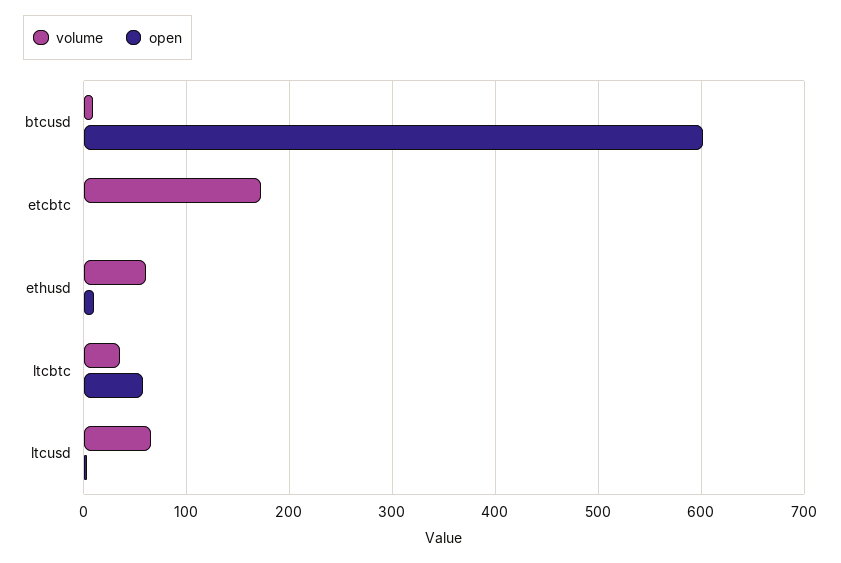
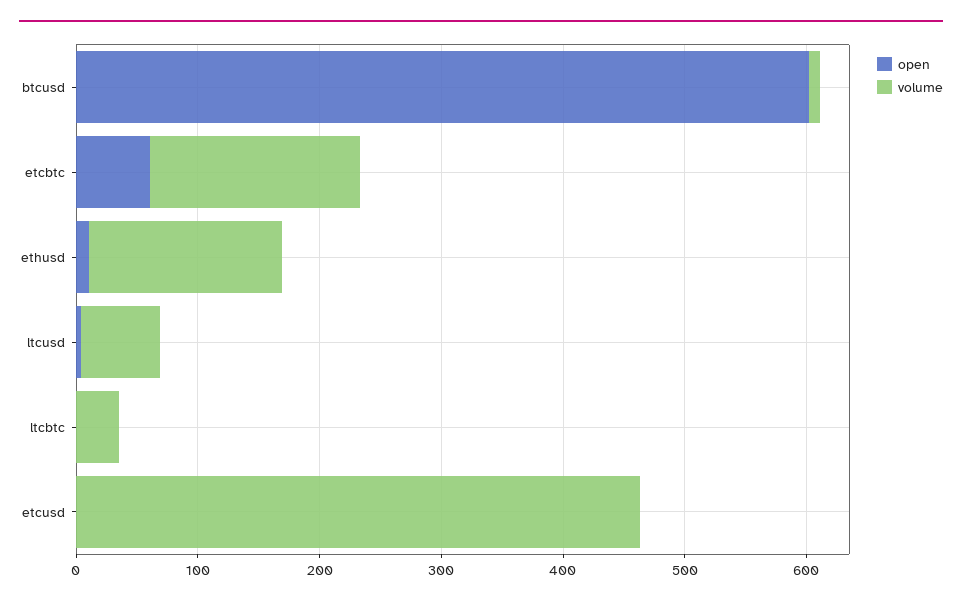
open, etcbtc: 0 -> 60
volume, ethusd: 60 -> 160
open, ltcbtc: 60 -> 0
open, etcusd: none -> 0
volume, etcusd: none -> 460

